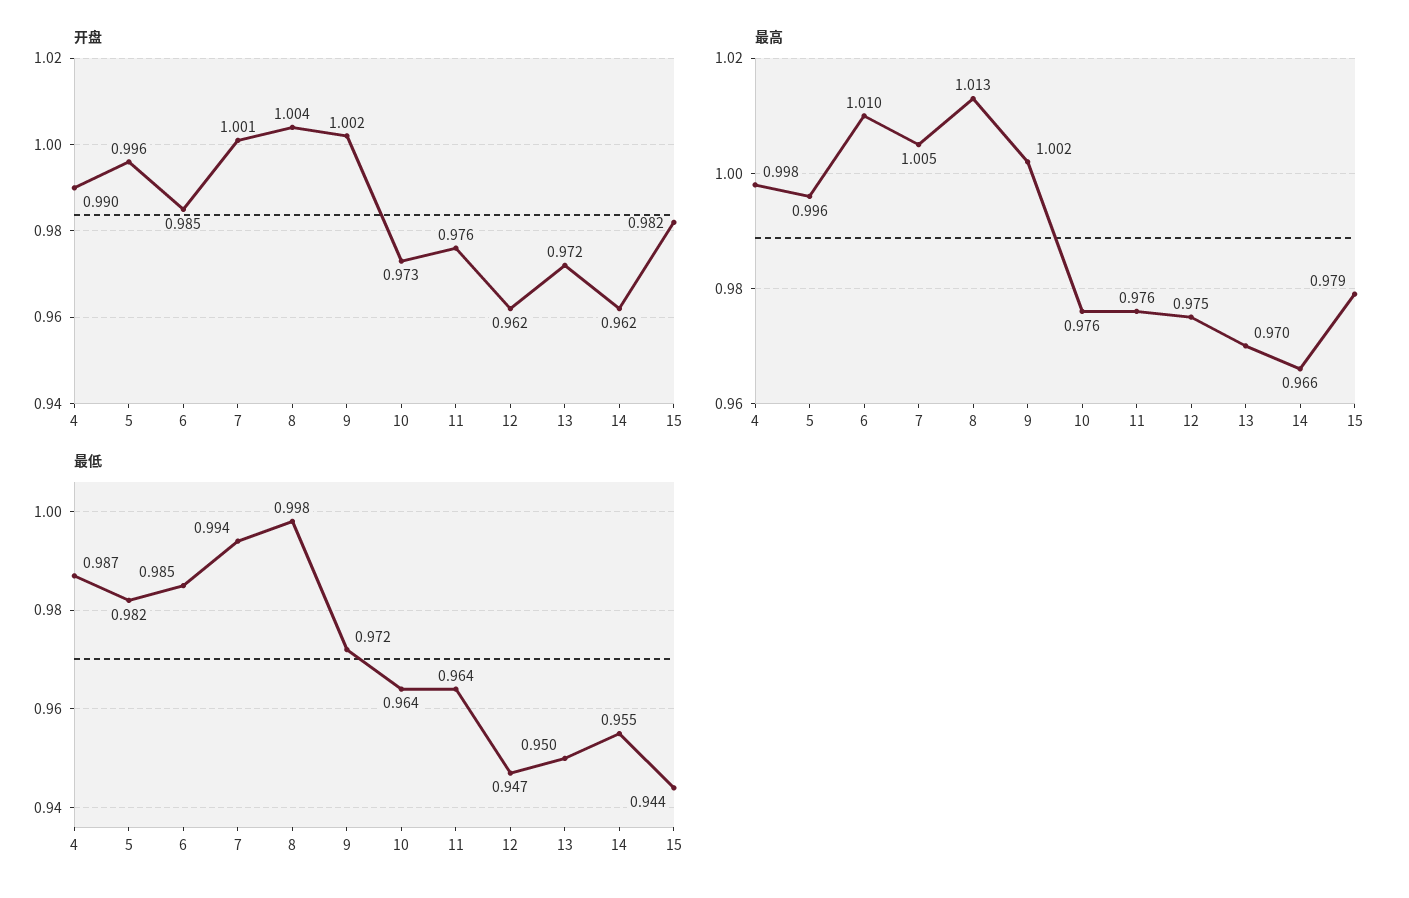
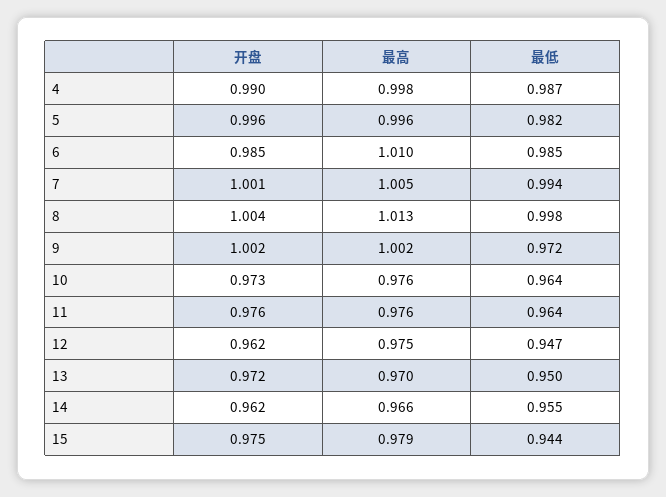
开盘, 15: 0.982 -> 0.975

